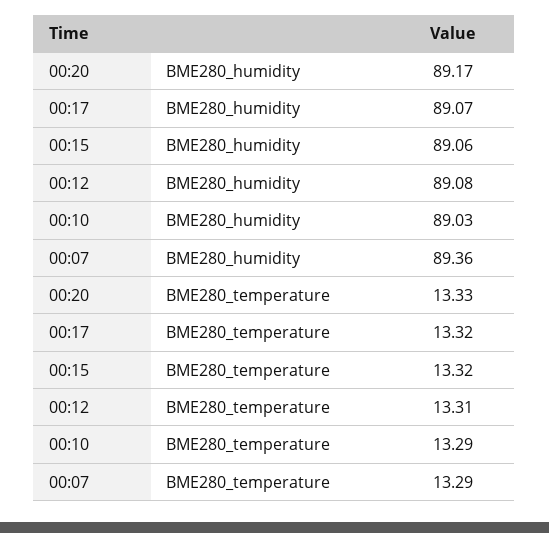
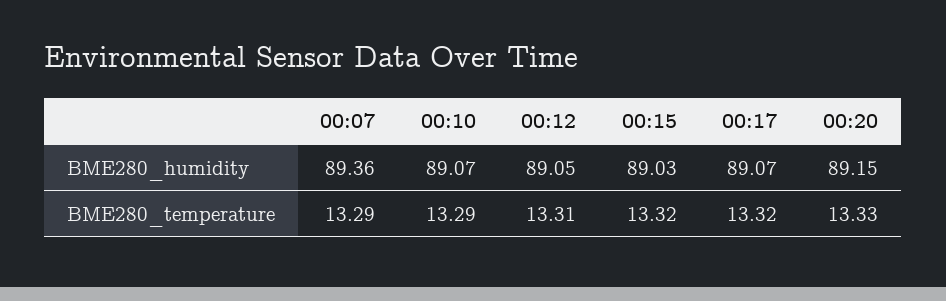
00:20, BME280_humidity: 89.17 -> 89.15
00:15, BME280_humidity: 89.06 -> 89.03
00:12, BME280_humidity: 89.08 -> 89.05
00:10, BME280_humidity: 89.03 -> 89.07

